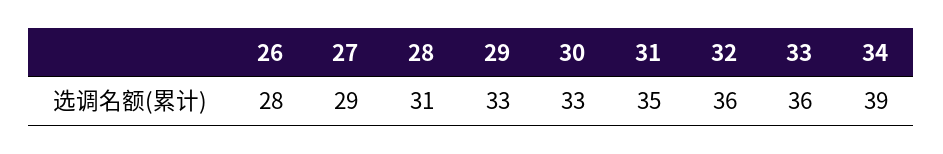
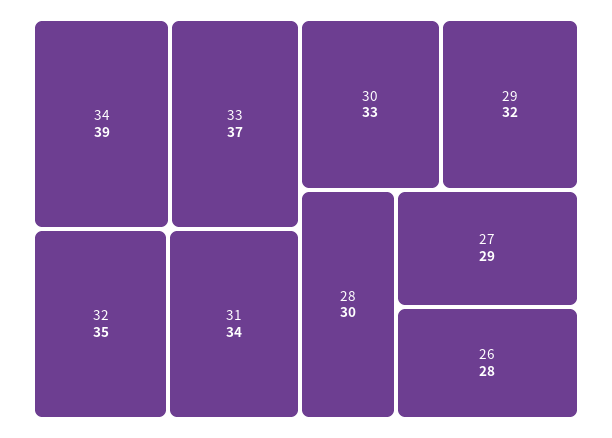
28: 31 -> 30
29: 33 -> 32
31: 35 -> 34
32: 36 -> 35
33: 36 -> 37

